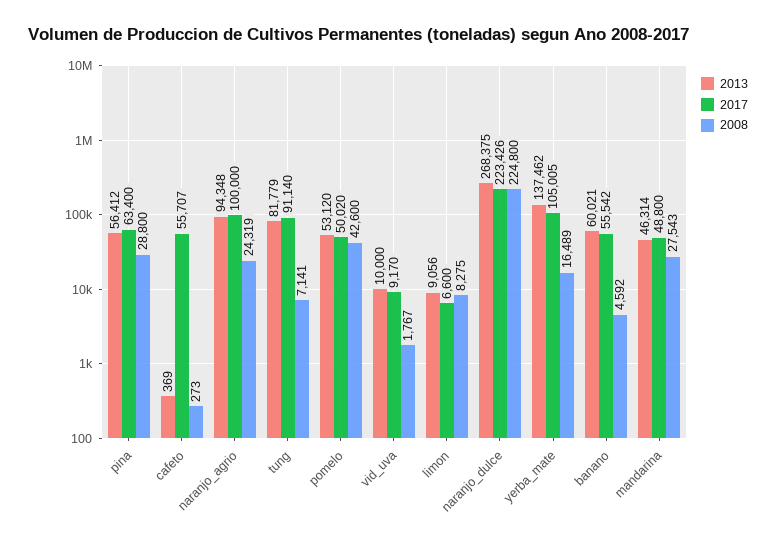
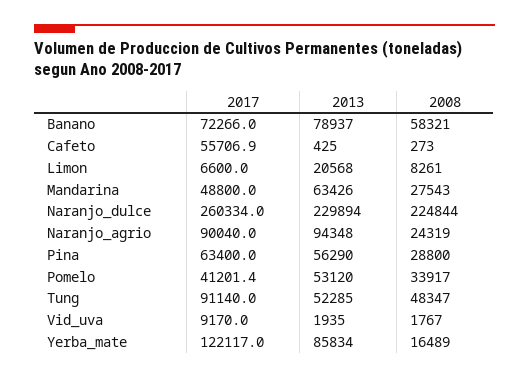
2013, pina: 56412 -> 56290
2013, cafeto: 369 -> 425
2017, naranjo_agrio: 100000 -> 90040
2013, tung: 81779 -> 52285
2008, tung: 7141 -> 48347
2017, pomelo: 50020 -> 41201.4
2008, pomelo: 42600 -> 33917
2013, vid_uva: 10000 -> 1935
2013, limon: 9056 -> 20568
2008, limon: 8275 -> 8261
2013, naranjo_dulce: 268375 -> 229894
2017, naranjo_dulce: 223426 -> 260334
2008, naranjo_dulce: 224800 -> 224844
2013, yerba_mate: 137462 -> 85834
2017, yerba_mate: 105005 -> 122117
2013, banano: 60021 -> 78937
2017, banano: 55542 -> 72266
2008, banano: 4592 -> 58321
2013, mandarina: 46314 -> 63426

